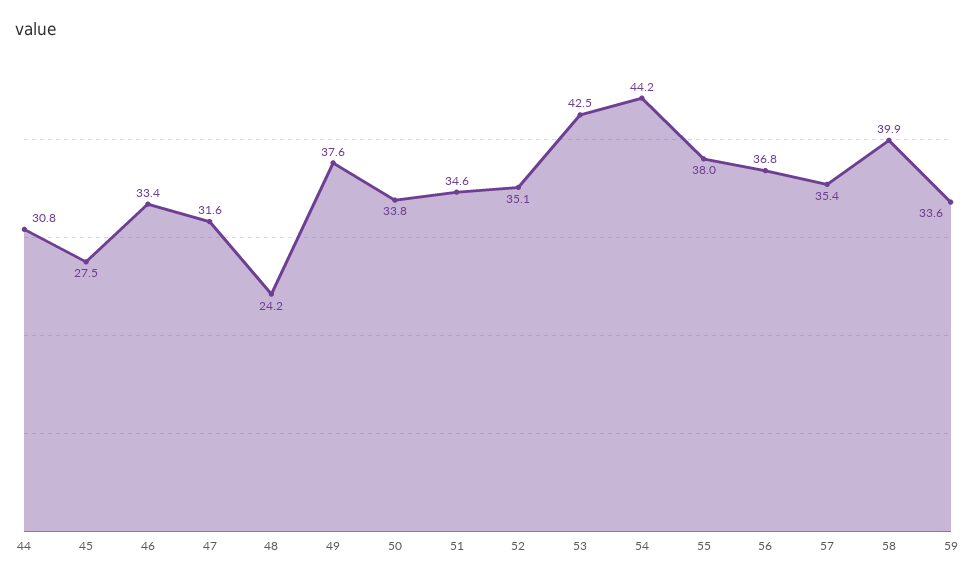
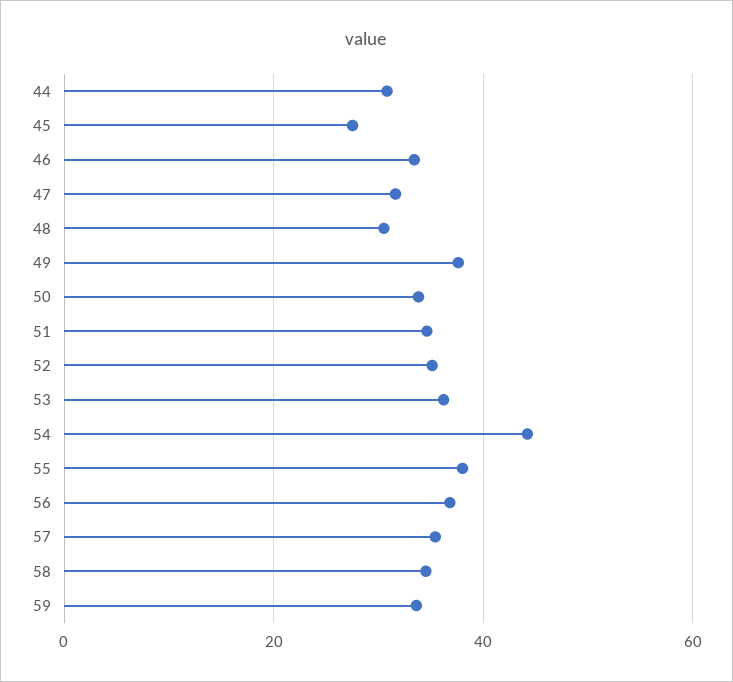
48: 24.2 -> 30
53: 42.5 -> 36
58: 39.9 -> 34

